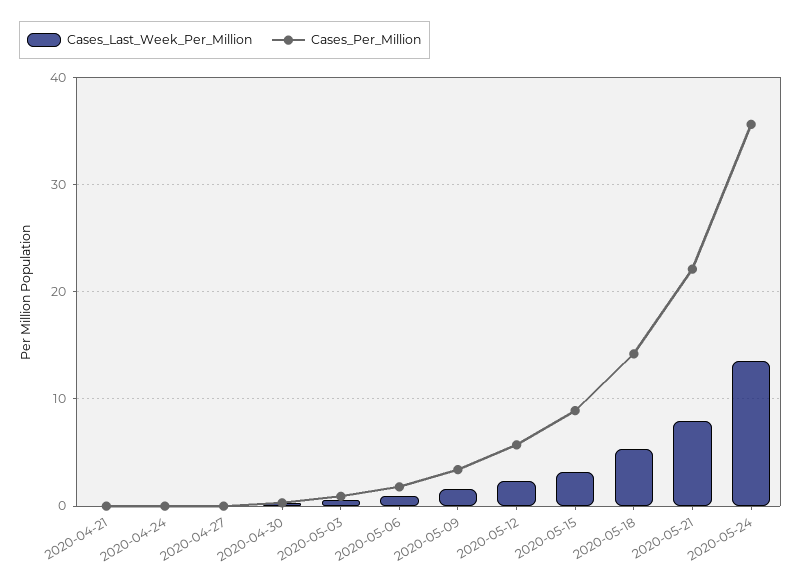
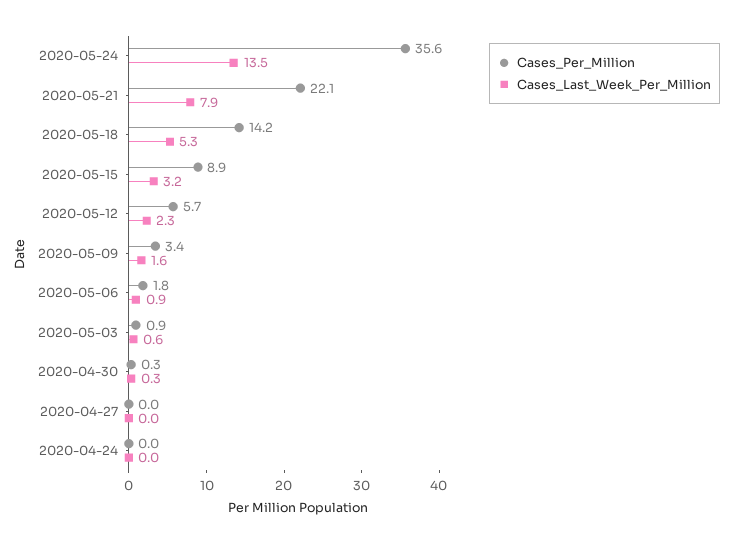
Cases_Last_Week_Per_Million, 2020-04-21: 0 -> none
Cases_Per_Million, 2020-04-21: 0 -> none

